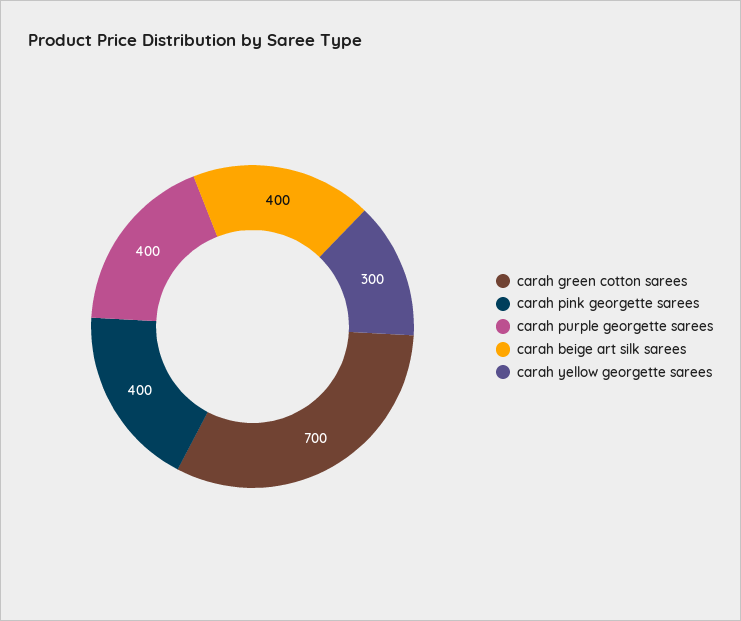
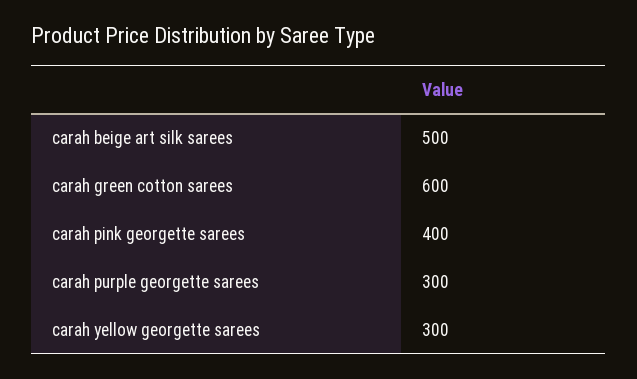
carah green cotton sarees: 700 -> 600
carah purple georgette sarees: 400 -> 300
carah beige art silk sarees: 400 -> 500

